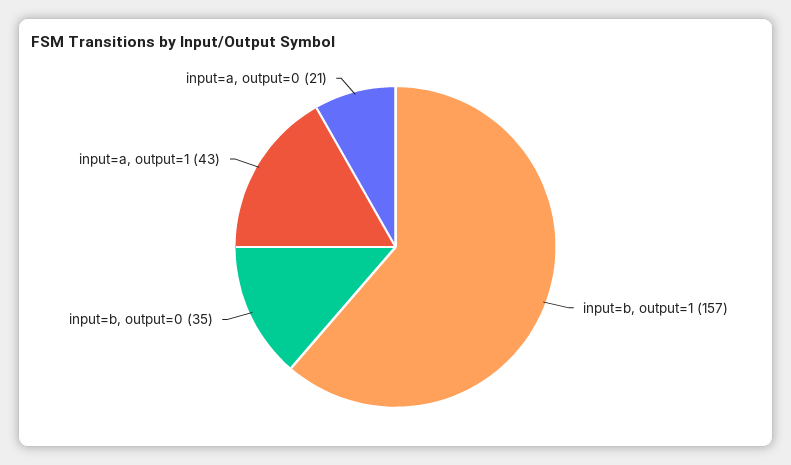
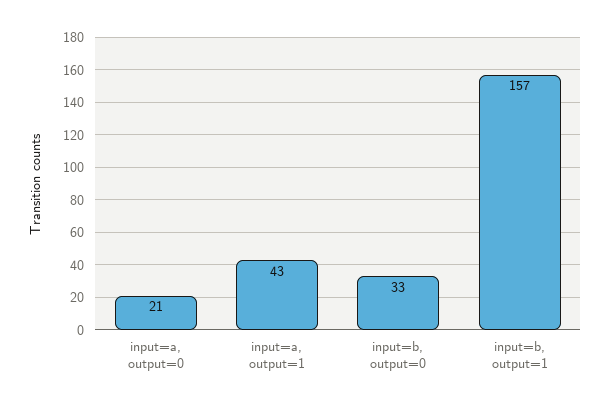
input=b, output=0: 35 -> 33

